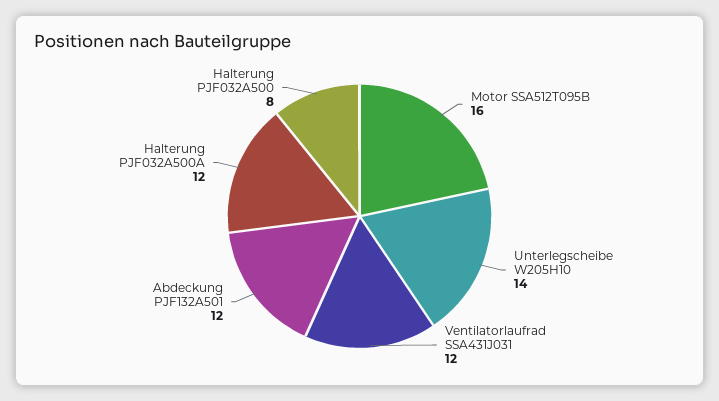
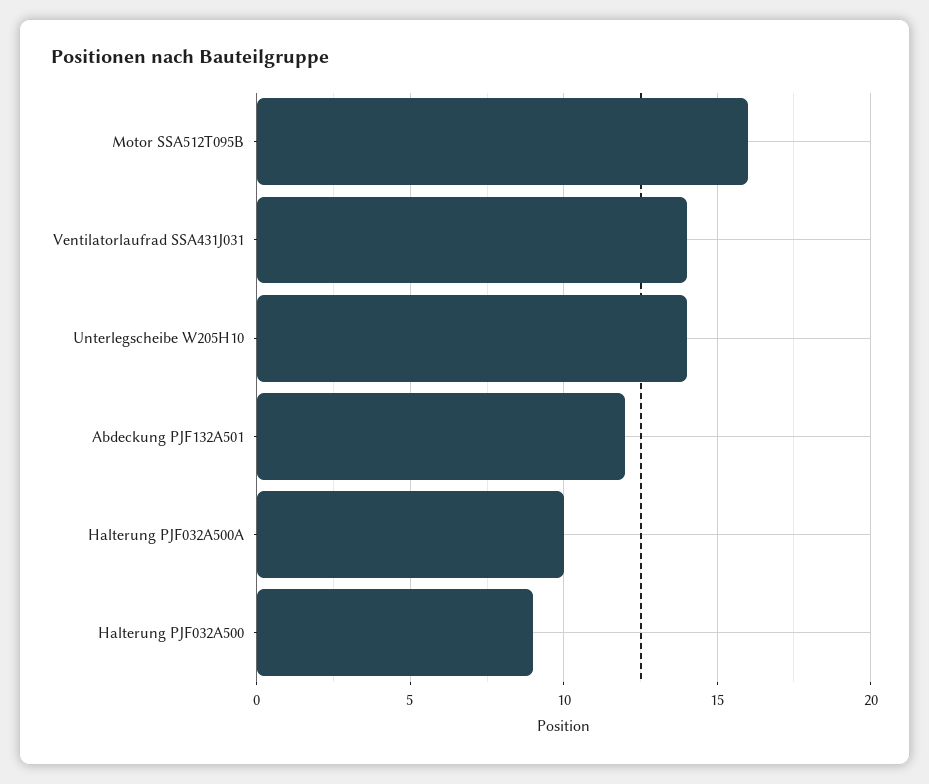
Ventilatorlaufrad SSA431J031: 12 -> 14
Halterung PJF032A500A: 12 -> 10
Halterung PJF032A500: 8 -> 9

